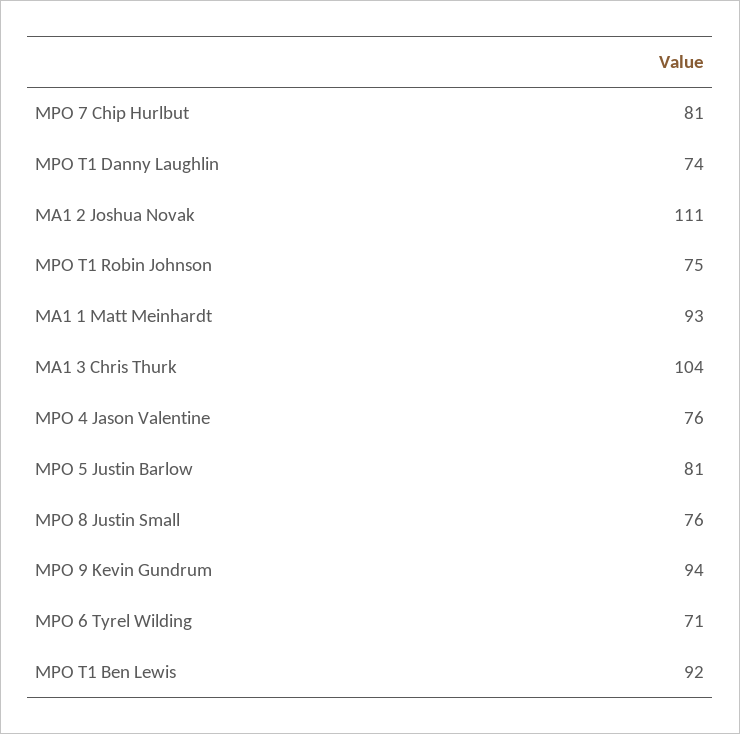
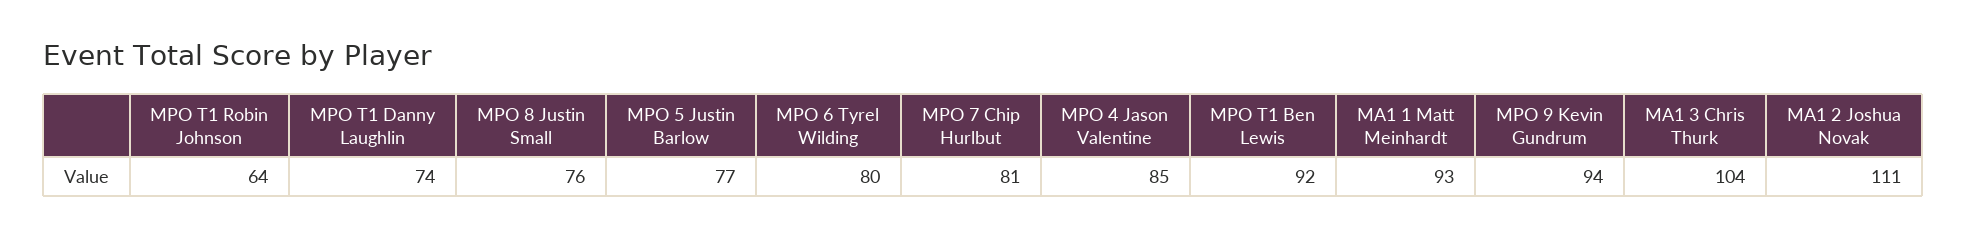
MPO T1 Robin Johnson: 75 -> 64
MPO 4 Jason Valentine: 76 -> 85
MPO 5 Justin Barlow: 81 -> 77
MPO 6 Tyrel Wilding: 71 -> 80

